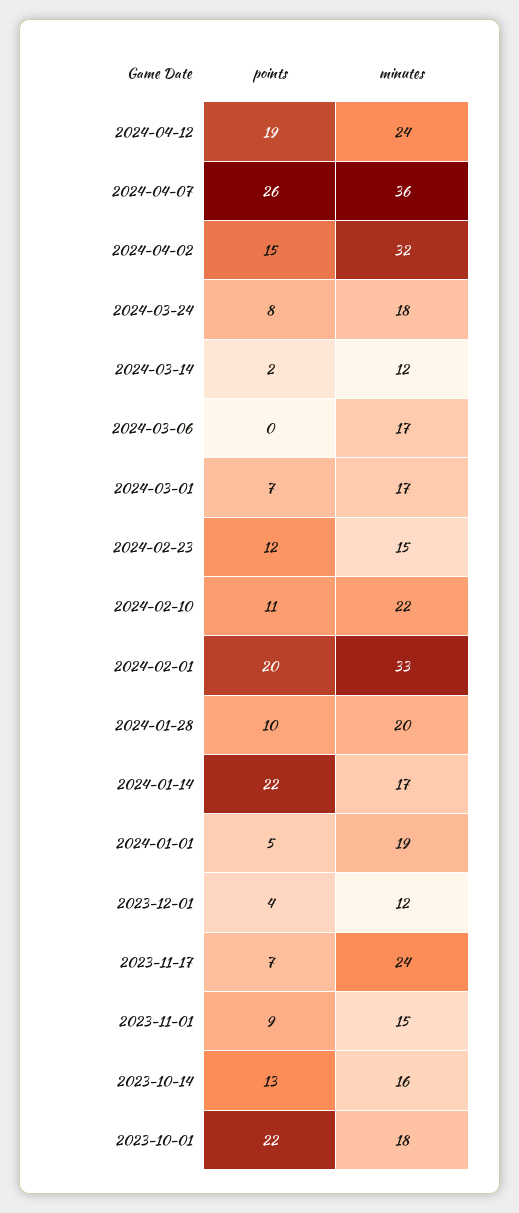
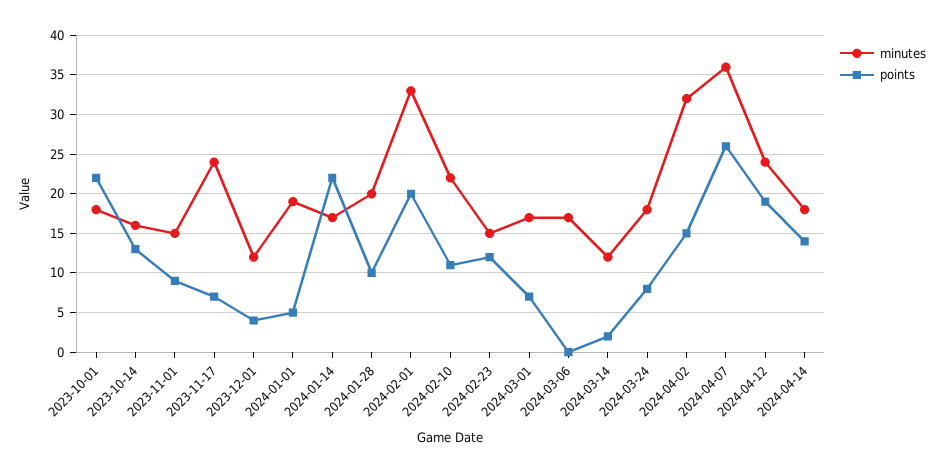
minutes, 2024-04-14: none -> 18
points, 2024-04-14: none -> 14

